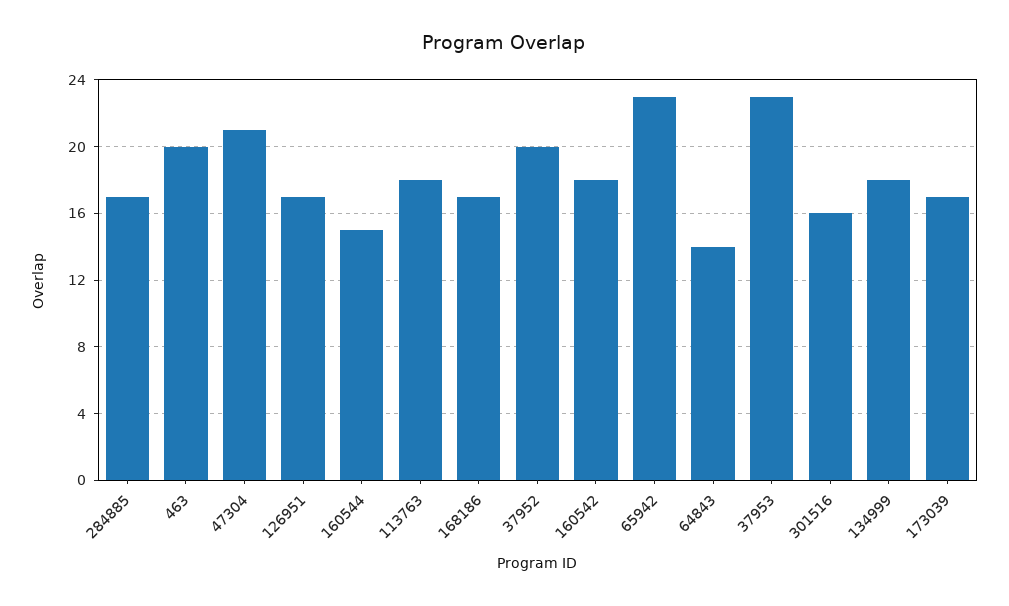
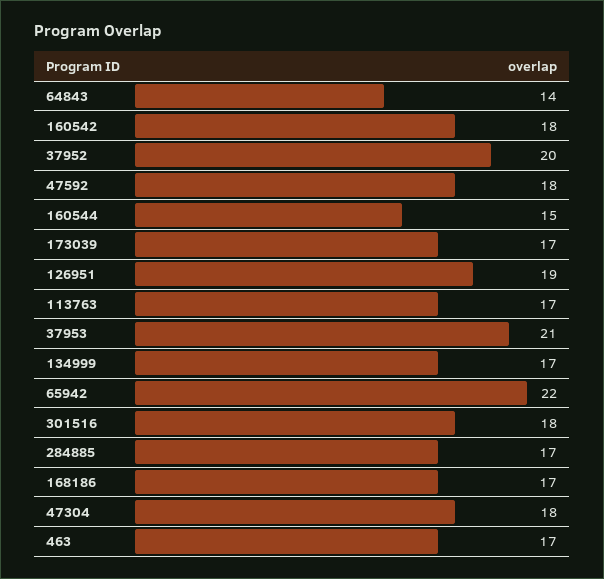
463: 20 -> 17
47304: 21 -> 18
126951: 17 -> 19
113763: 18 -> 17
65942: 23 -> 22
37953: 23 -> 21
301516: 16 -> 18
134999: 18 -> 17
47592: none -> 18

